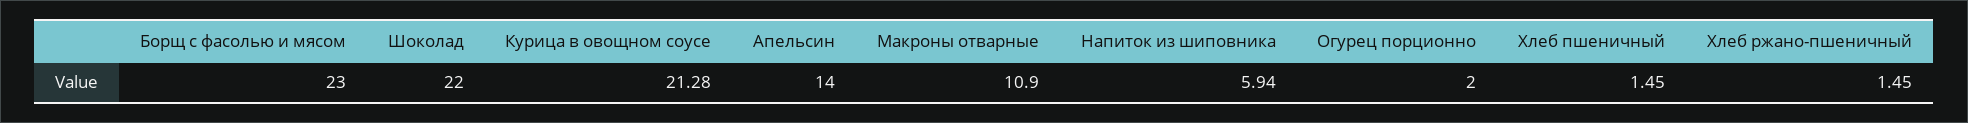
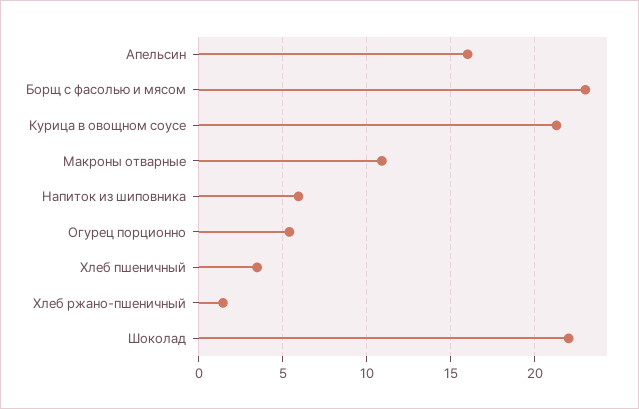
Апельсин: 14 -> 16
Огурец порционно: 2 -> 5.5
Хлеб пшеничный: 1.45 -> 3.5

